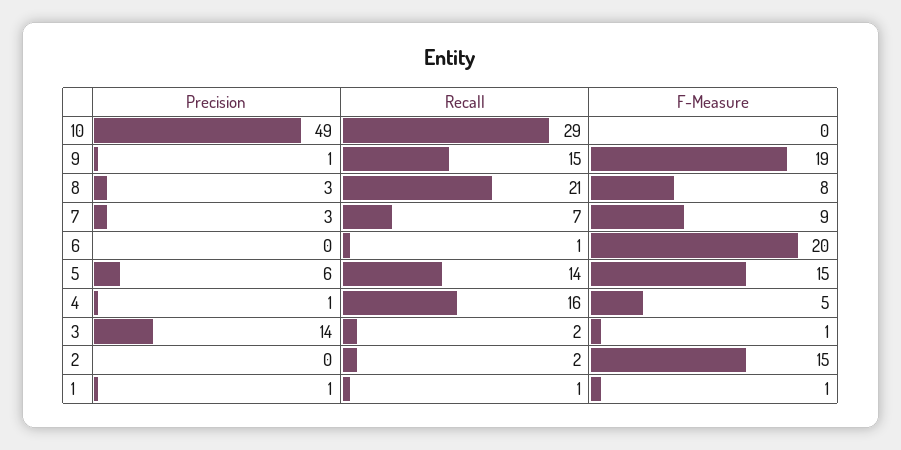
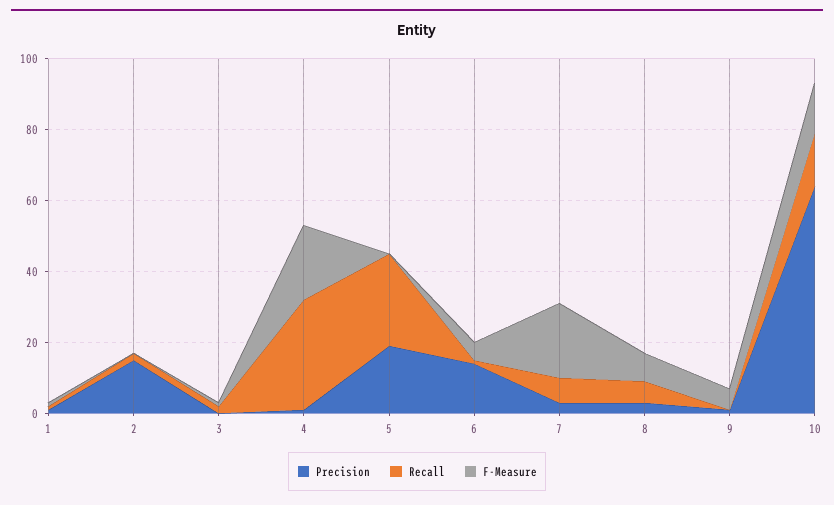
Precision, 10: 49 -> 65
Recall, 10: 29 -> 15
F-Measure, 10: 0 -> 15
Recall, 9: 15 -> 0
F-Measure, 9: 19 -> 5
Recall, 8: 21 -> 5
F-Measure, 7: 9 -> 20
Precision, 6: 0 -> 15
F-Measure, 6: 20 -> 5
Precision, 5: 6 -> 20
Recall, 5: 14 -> 25
F-Measure, 5: 15 -> 0
Recall, 4: 16 -> 30
F-Measure, 4: 5 -> 20
Precision, 3: 14 -> 0
Precision, 2: 0 -> 15
F-Measure, 2: 15 -> 0

